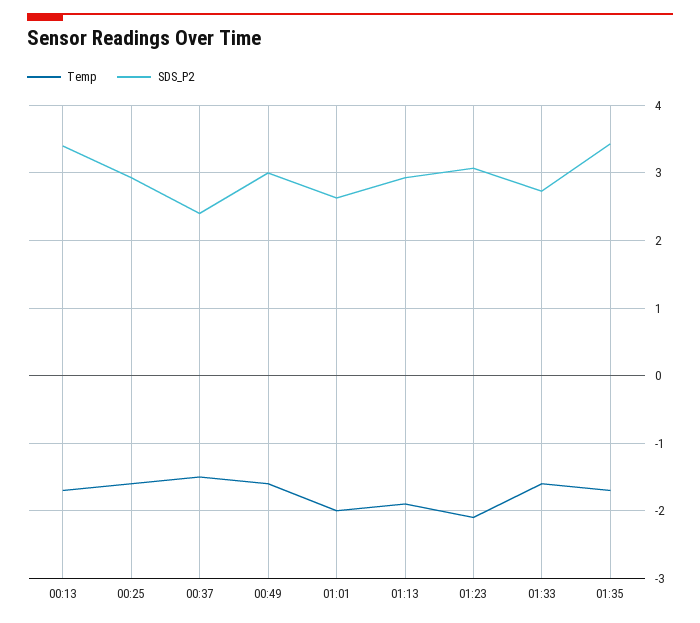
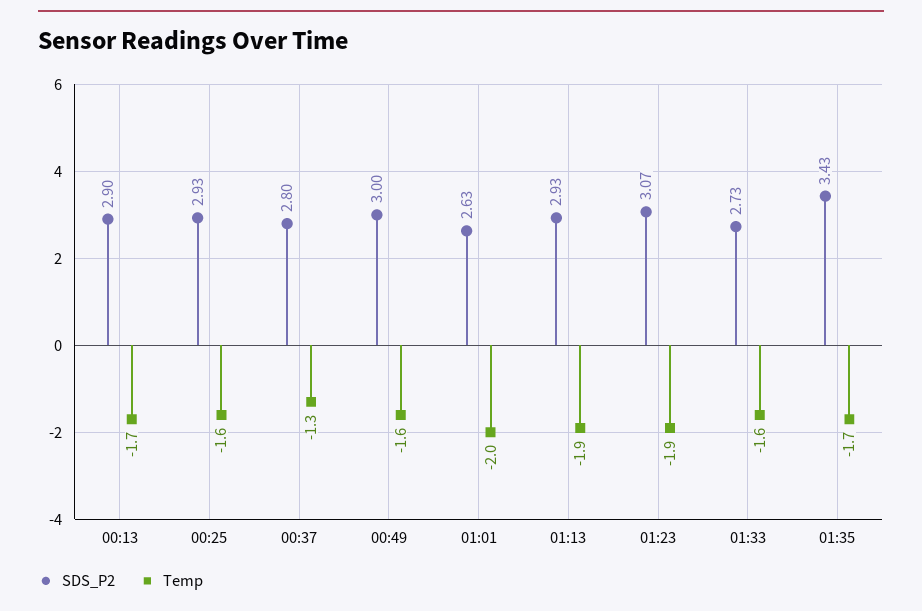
SDS_P2, 00:13: 3.4 -> 2.9
Temp, 00:37: -1.5 -> -1.3
SDS_P2, 00:37: 2.4 -> 2.8
Temp, 01:23: -2.1 -> -1.9

